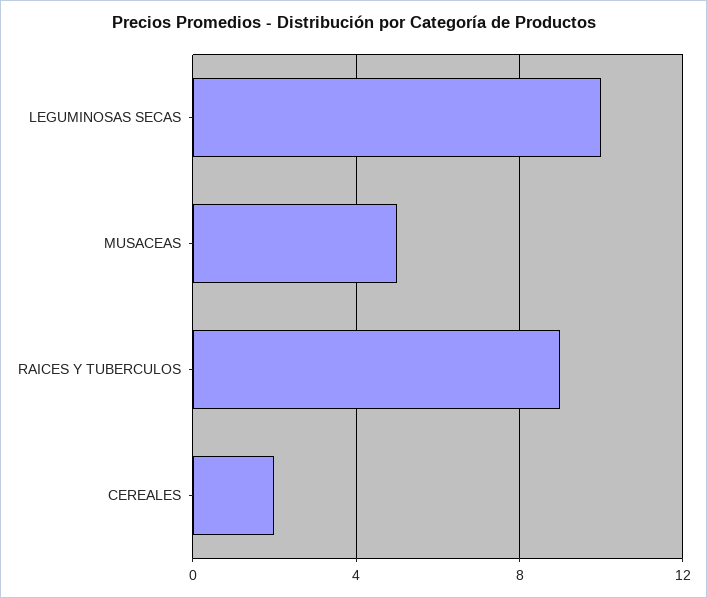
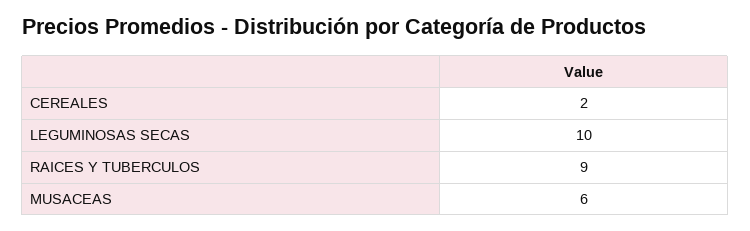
MUSACEAS: 5 -> 6

